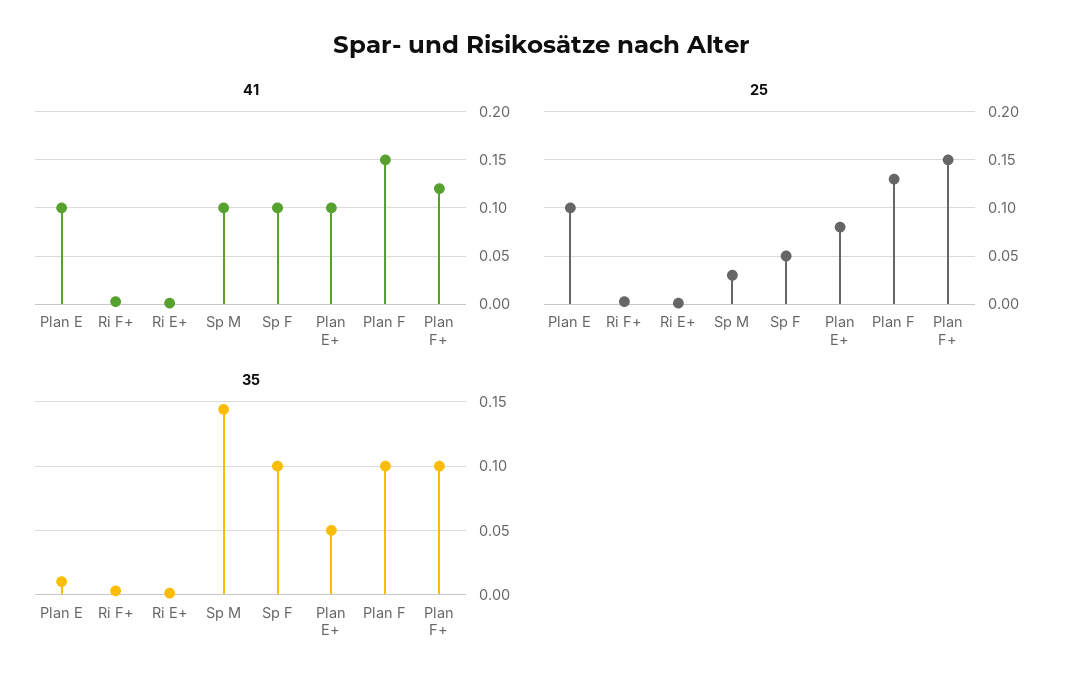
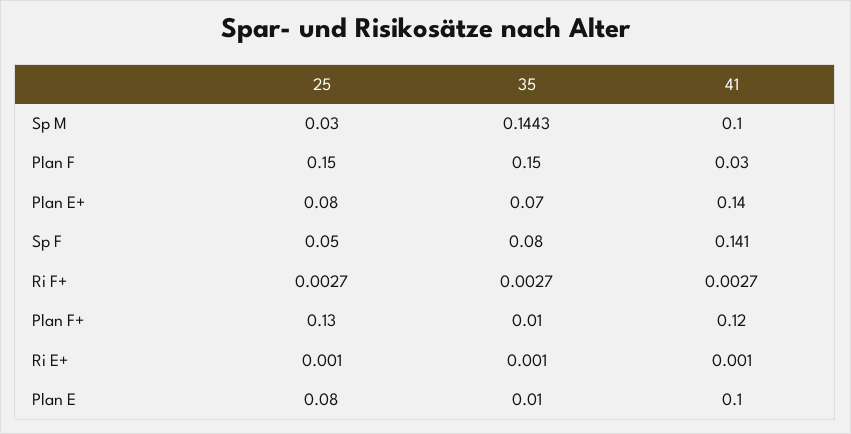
41, Sp F: 0.1 -> 0.141
41, Plan E+: 0.1 -> 0.14
41, Plan F: 0.15 -> 0.03
25, Plan E: 0.1 -> 0.08
25, Plan F: 0.13 -> 0.15
25, Plan F+: 0.15 -> 0.13
35, Sp F: 0.1 -> 0.08
35, Plan E+: 0.05 -> 0.07
35, Plan F: 0.1 -> 0.15
35, Plan F+: 0.1 -> 0.01

